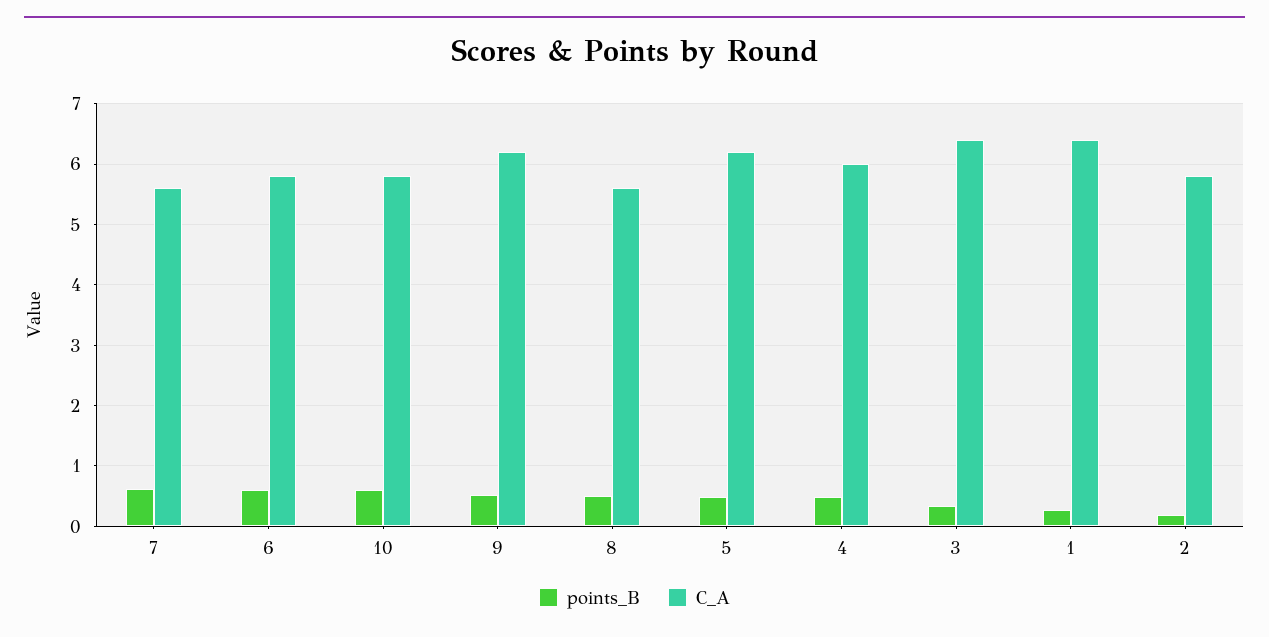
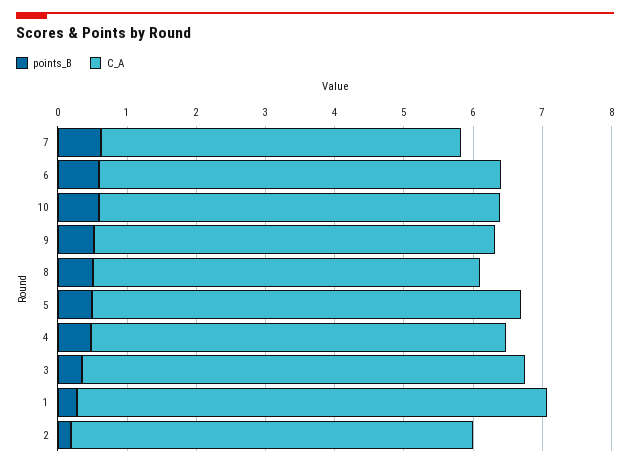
C_A, 7: 5.6 -> 5.2
C_A, 9: 6.2 -> 5.8
C_A, 1: 6.4 -> 6.8

